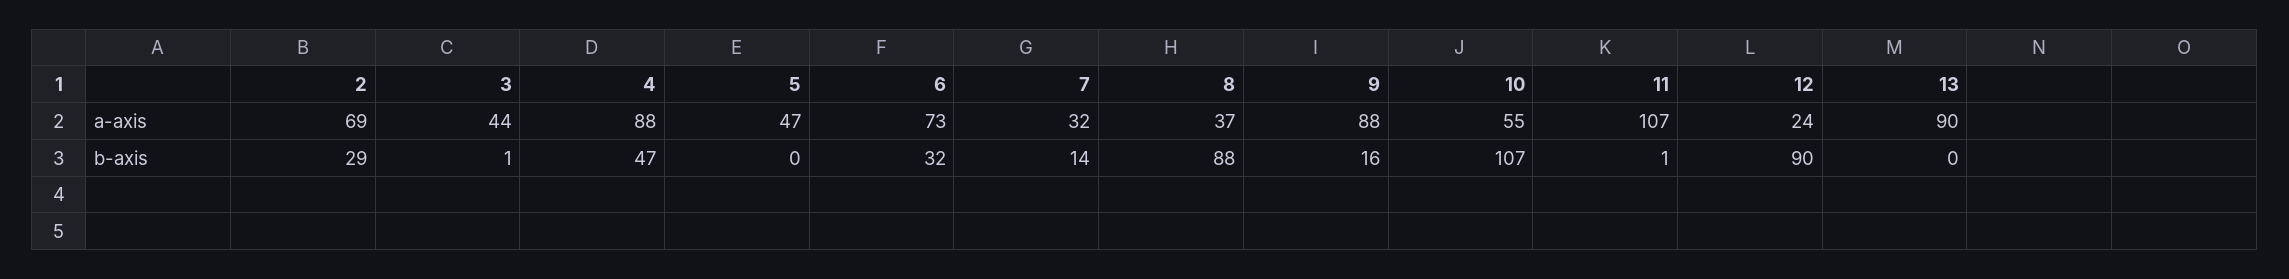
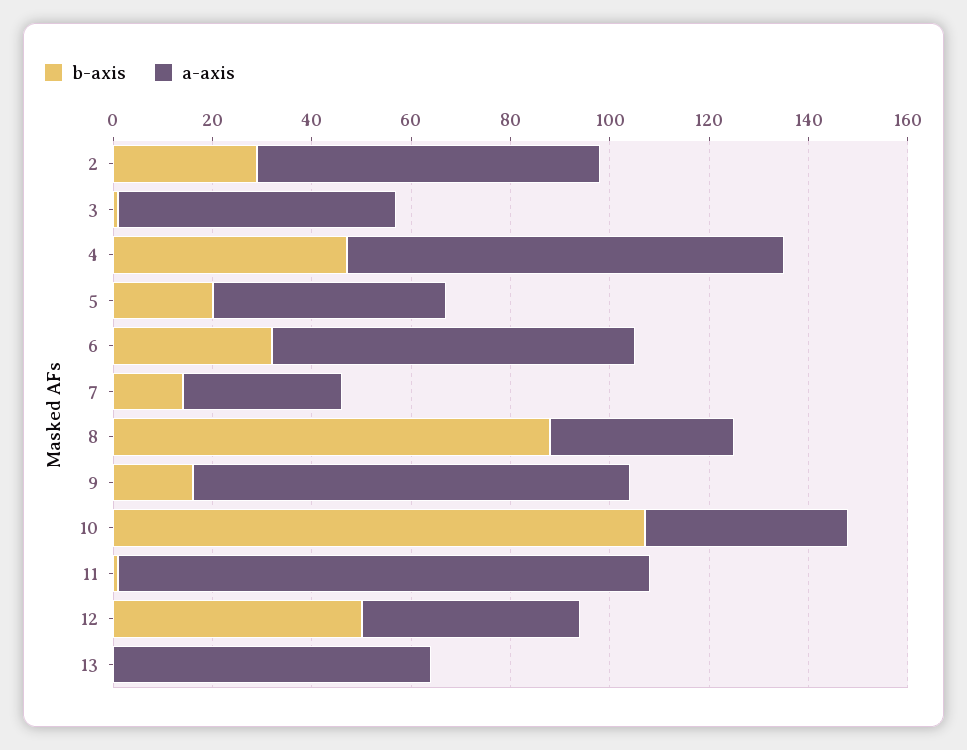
a-axis, 3: 44 -> 55
a-axis, 10: 55 -> 40
a-axis, 12: 24 -> 45
a-axis, 13: 90 -> 65
b-axis, 5: 0 -> 20
b-axis, 12: 90 -> 50

